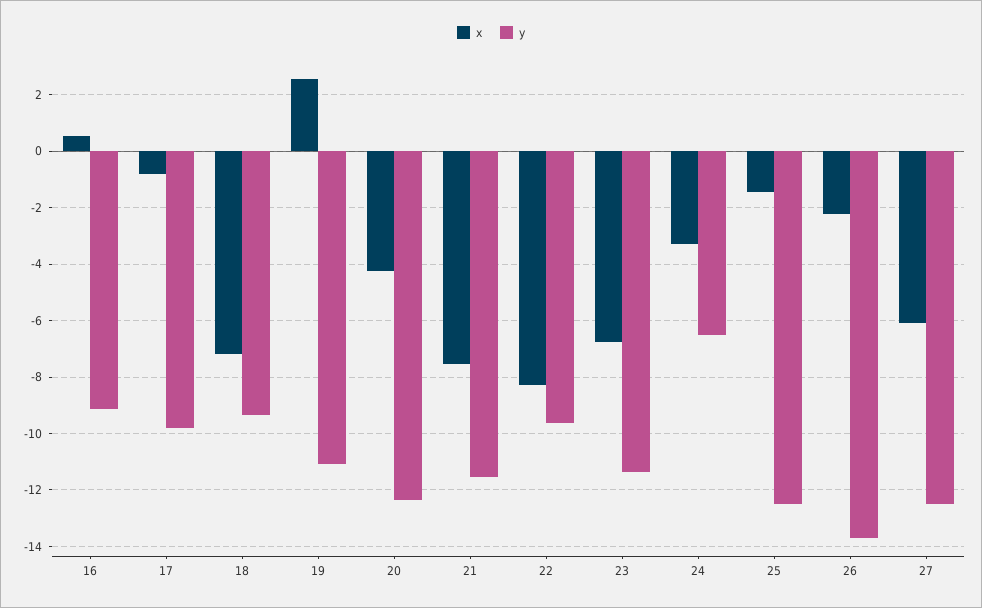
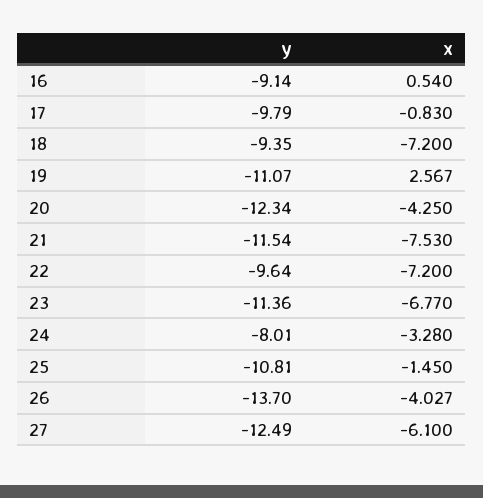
x, 22: -8.25 -> -7.2
y, 24: -6.5 -> -8.01
y, 25: -12.5 -> -10.81
x, 26: -2.25 -> -4.027

